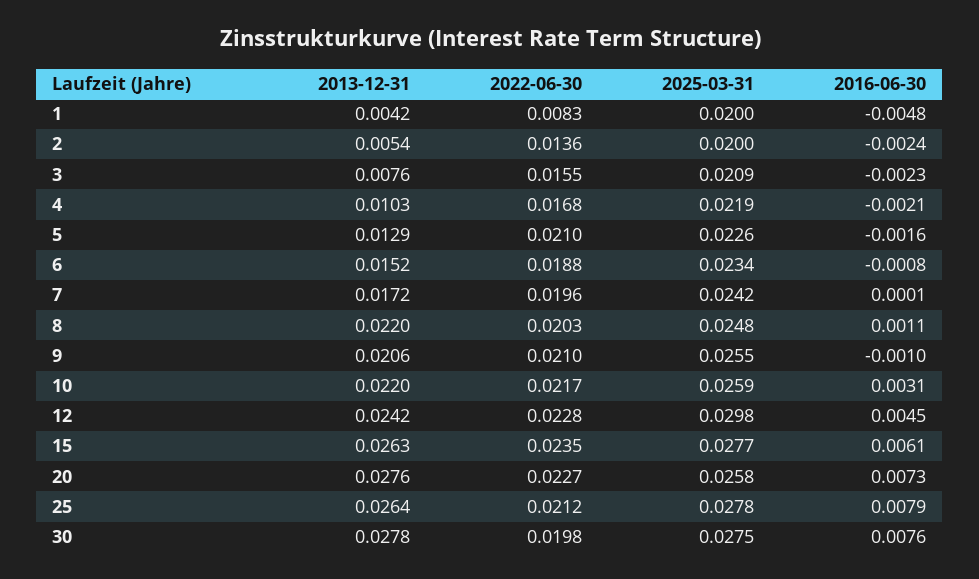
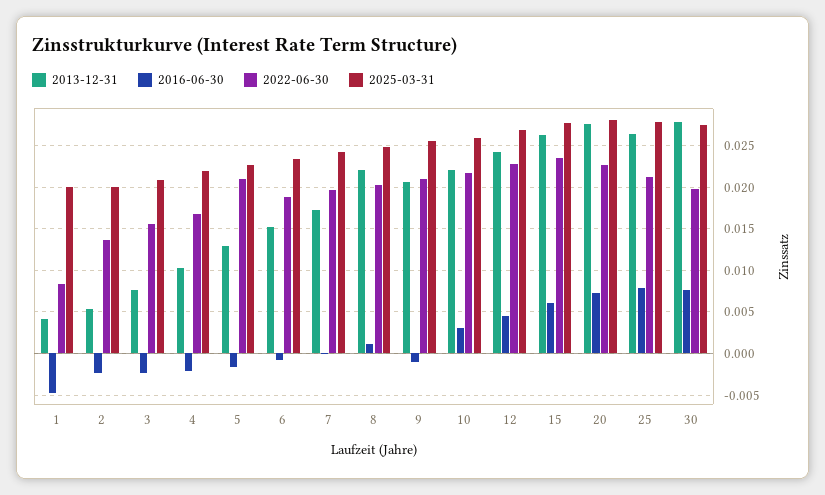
2025-03-31, 12: 0.0298 -> 0.027
2025-03-31, 20: 0.0258 -> 0.028

